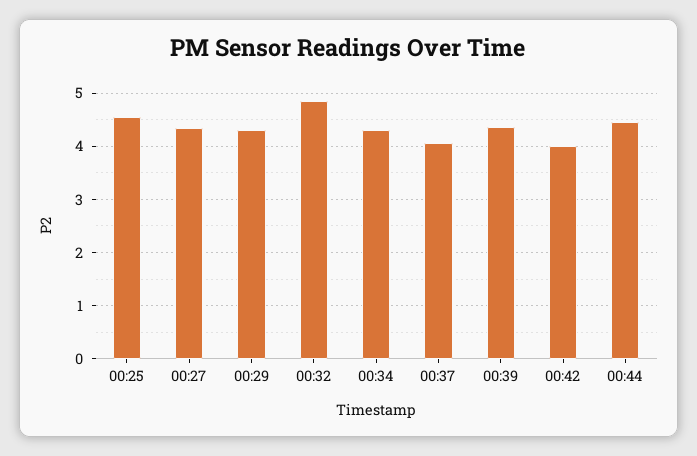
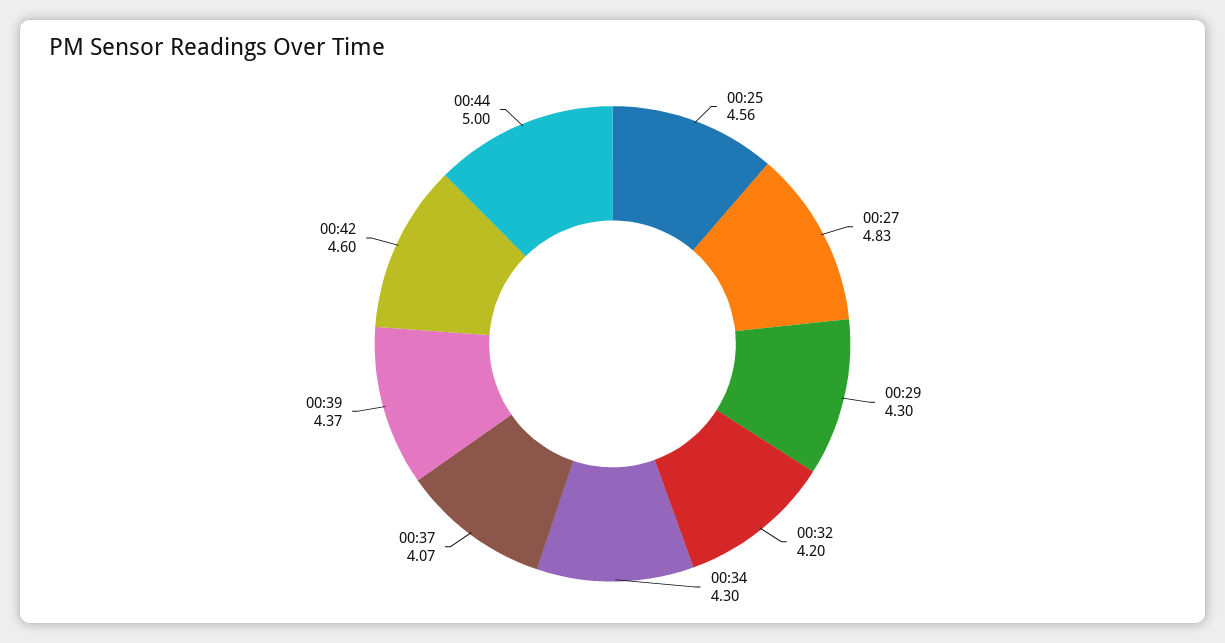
00:27: 4.4 -> 4.83
00:32: 4.8 -> 4.2
00:42: 4 -> 4.6
00:44: 4.4 -> 5

